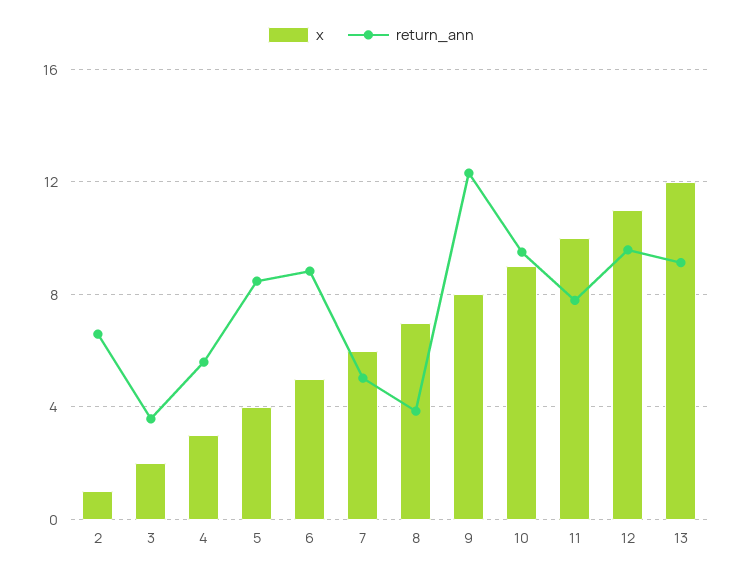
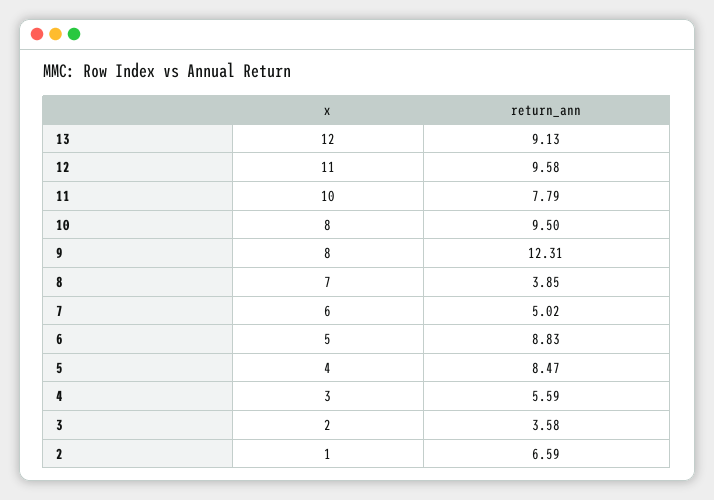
x, 10: 9 -> 8

